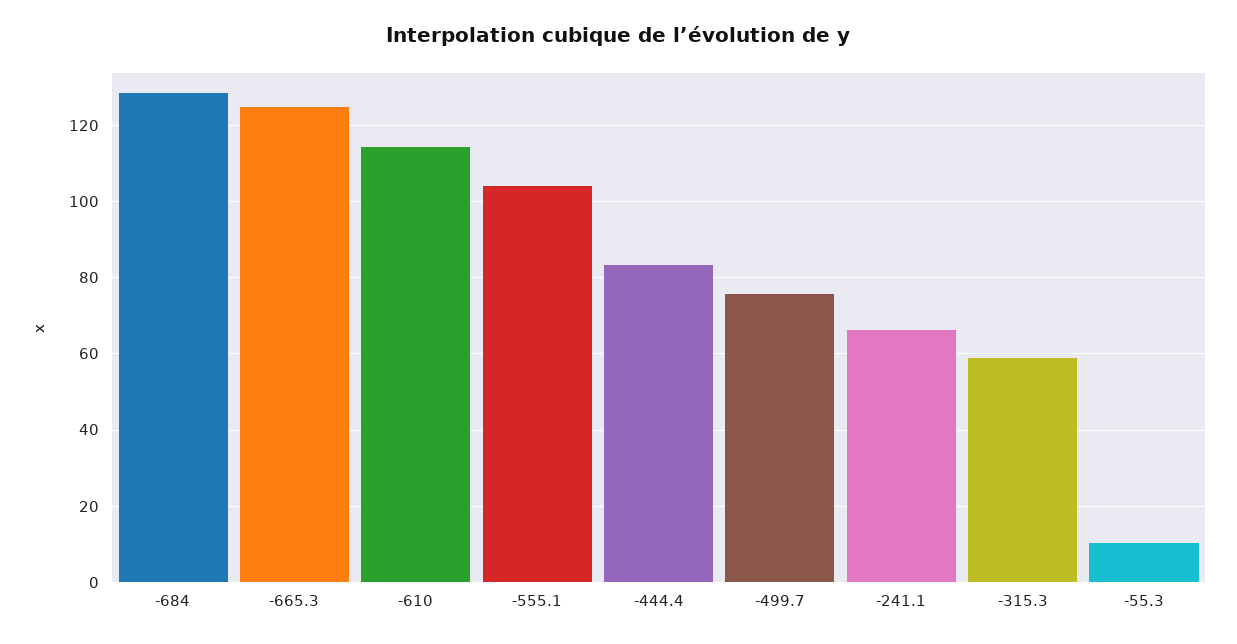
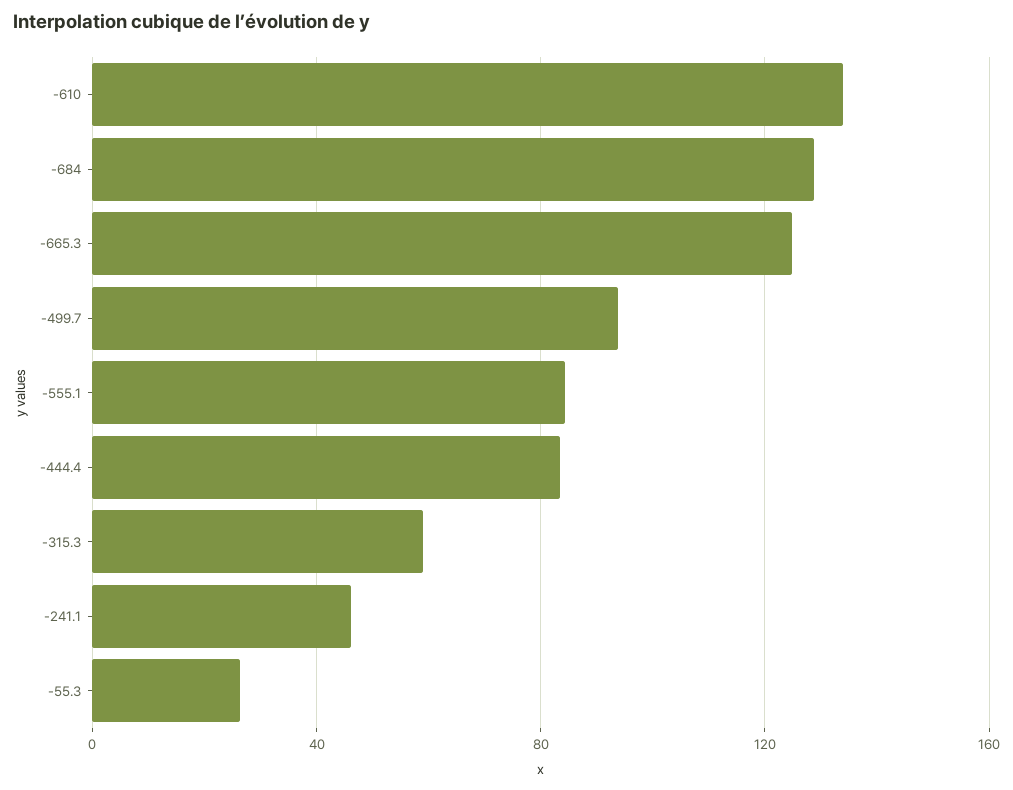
-610: 114 -> 135
-555.1: 104 -> 85
-499.7: 76 -> 95
-241.1: 66 -> 45
-55.3: 10 -> 25

